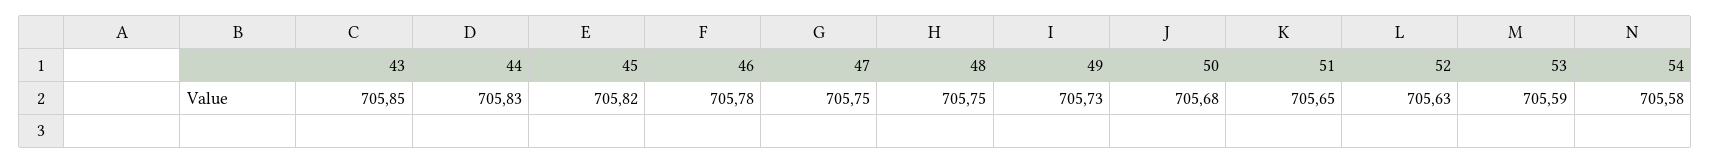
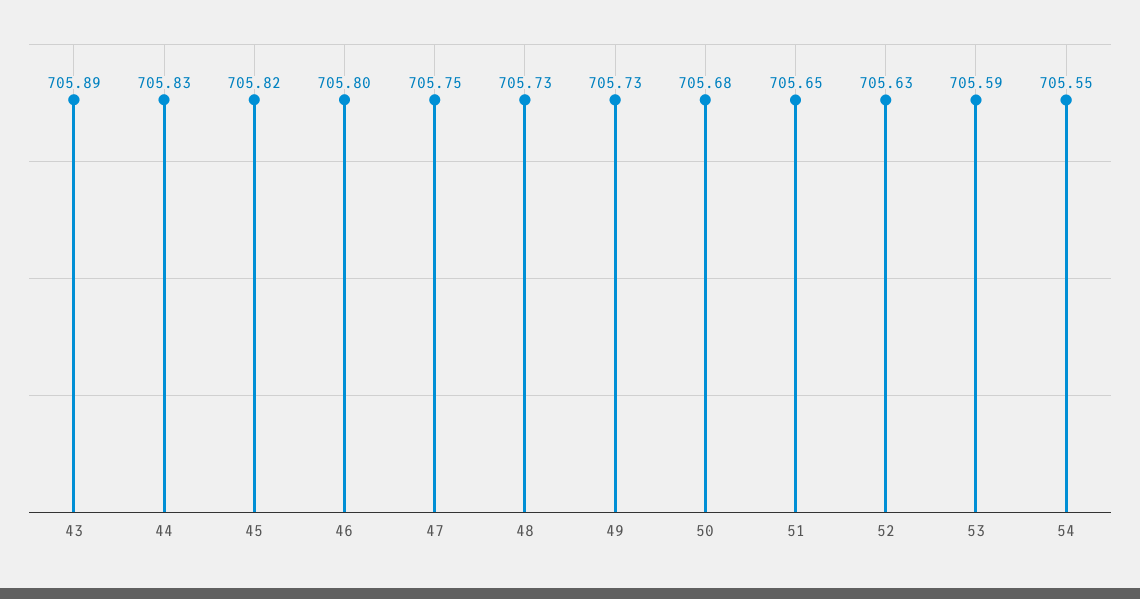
43: 705.85 -> 705.89
46: 705.78 -> 705.8
48: 705.75 -> 705.73
54: 705.58 -> 705.55

